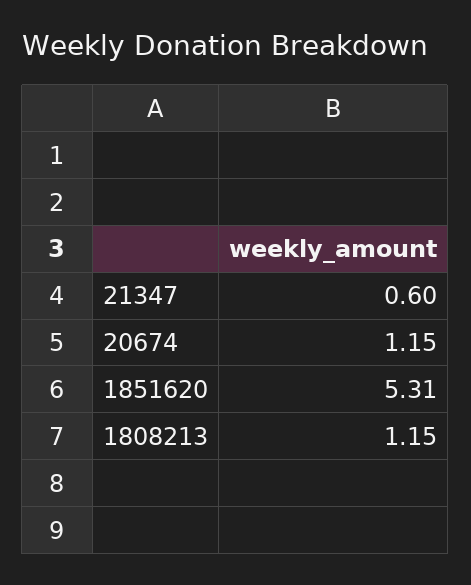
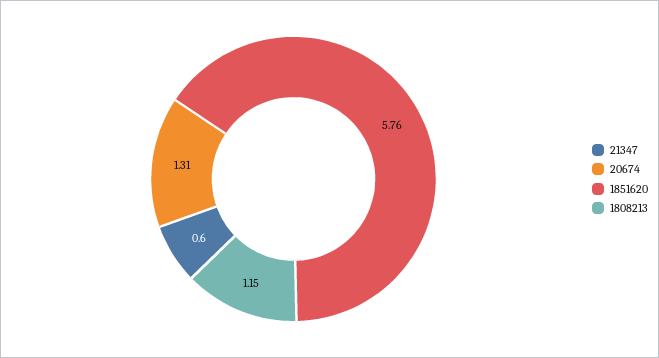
20674: 1.15 -> 1.31
1851620: 5.31 -> 5.76

